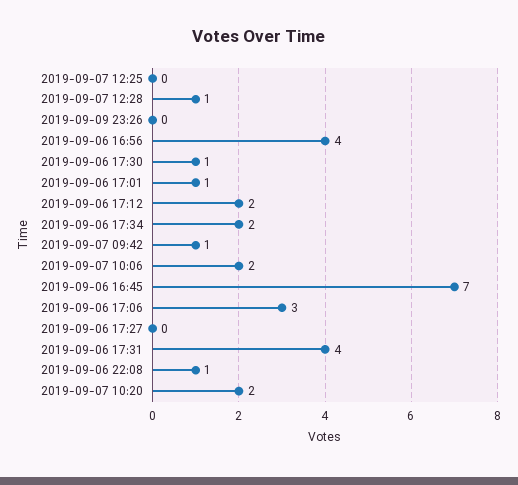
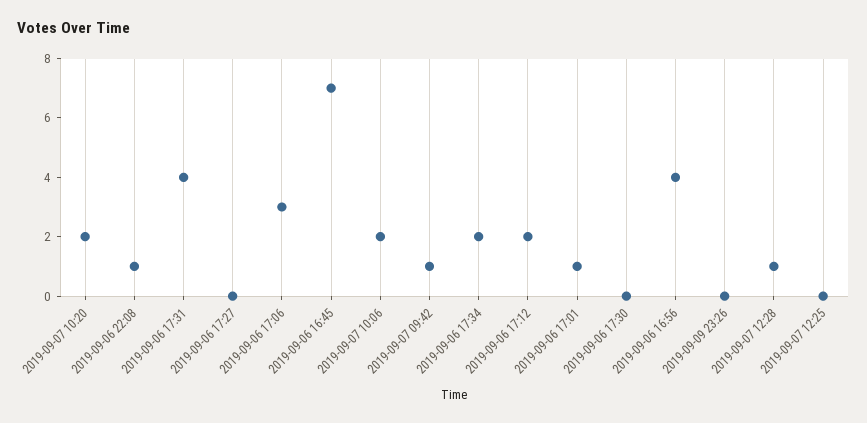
2019-09-06 17:30: 1 -> 0

